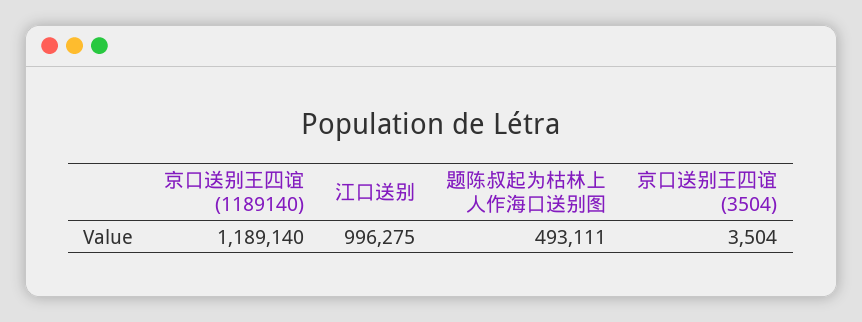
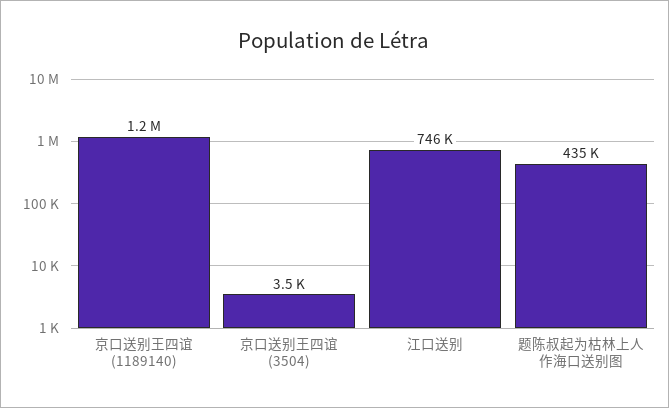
江口送别: 996275 -> 746000
题陈叔起为枯林上人作海口送别图: 493111 -> 435000

